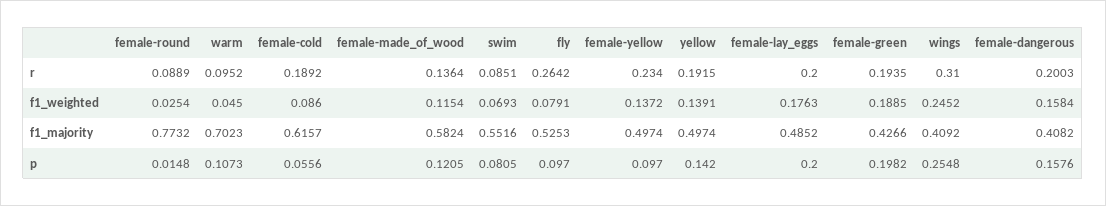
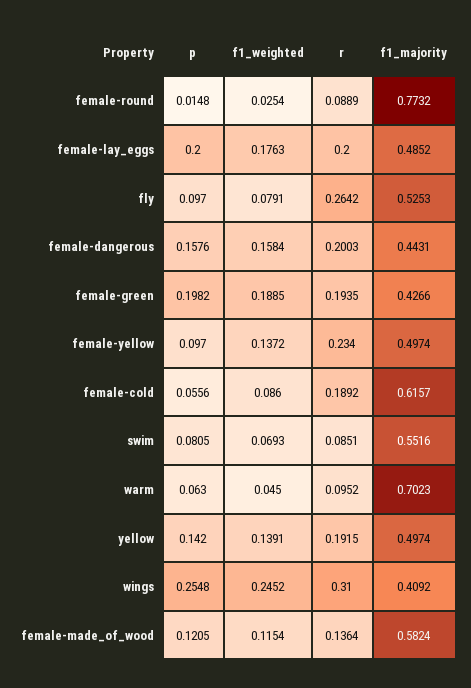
female-dangerous, f1_majority: 0.4082 -> 0.4431
warm, p: 0.1073 -> 0.063

